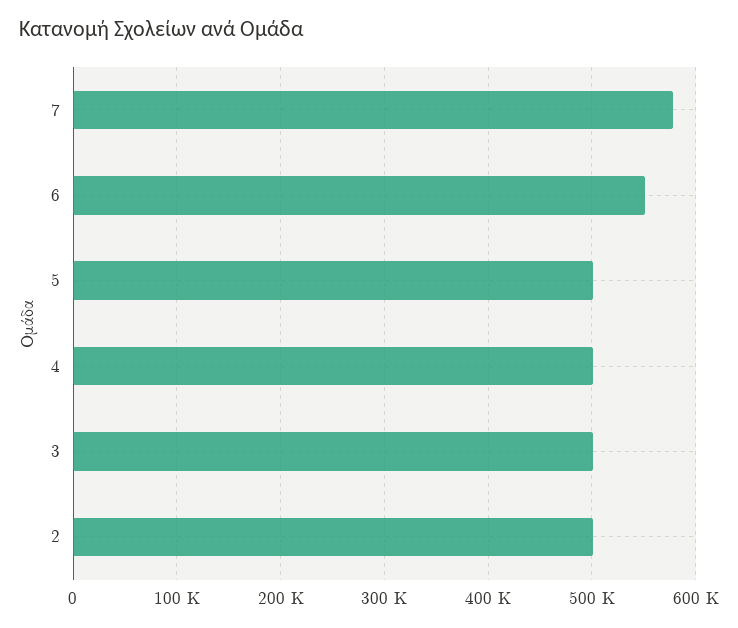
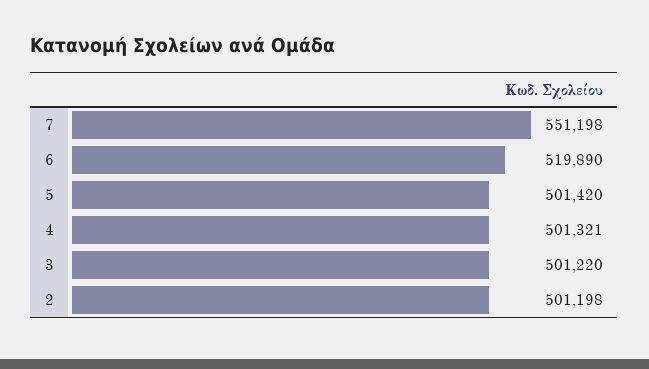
7: 580000 -> 551198
6: 550000 -> 519890

